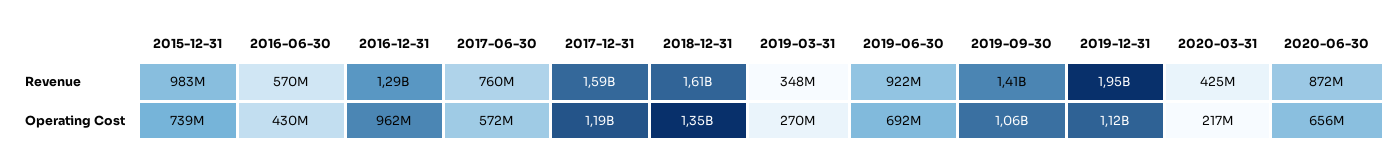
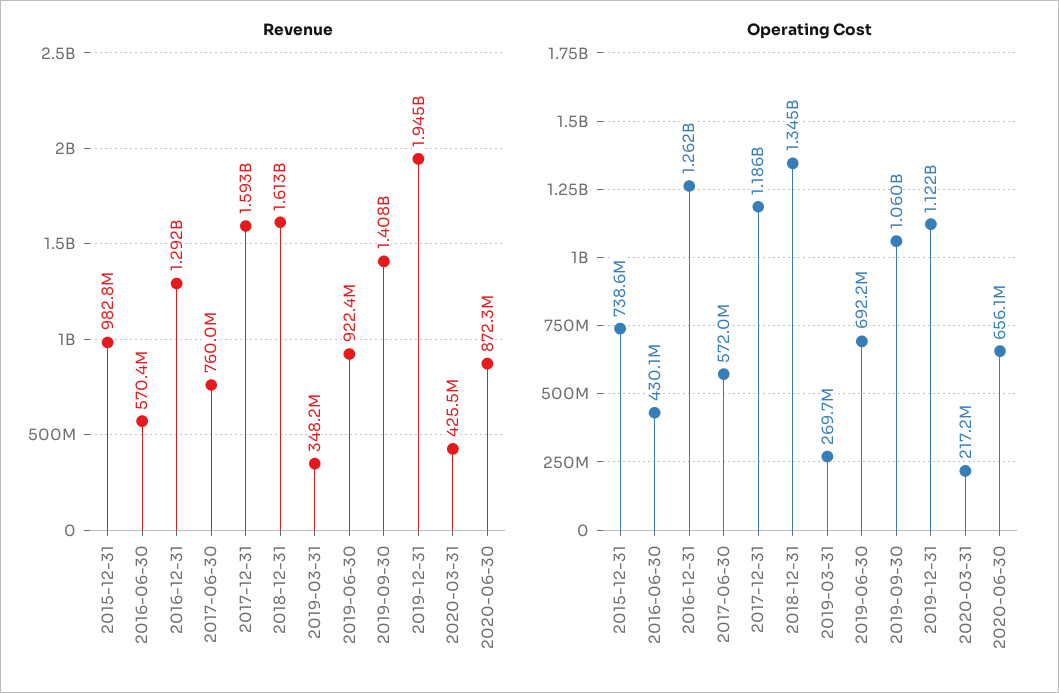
Operating Cost, 2016-12-31: 962000000 -> 1262000000

